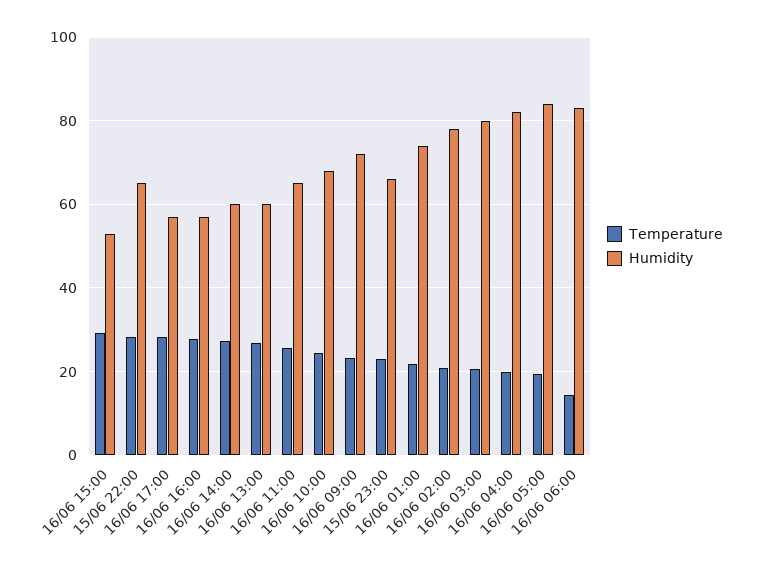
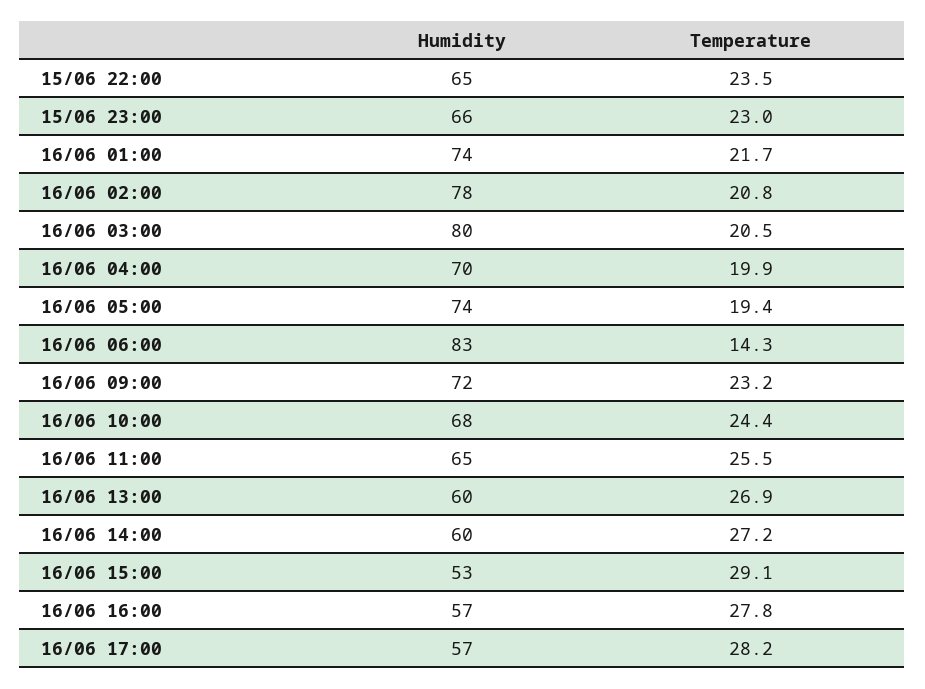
Temperature, 15/06 22:00: 28 -> 23.5
Humidity, 16/06 04:00: 82 -> 70
Humidity, 16/06 05:00: 84 -> 74

